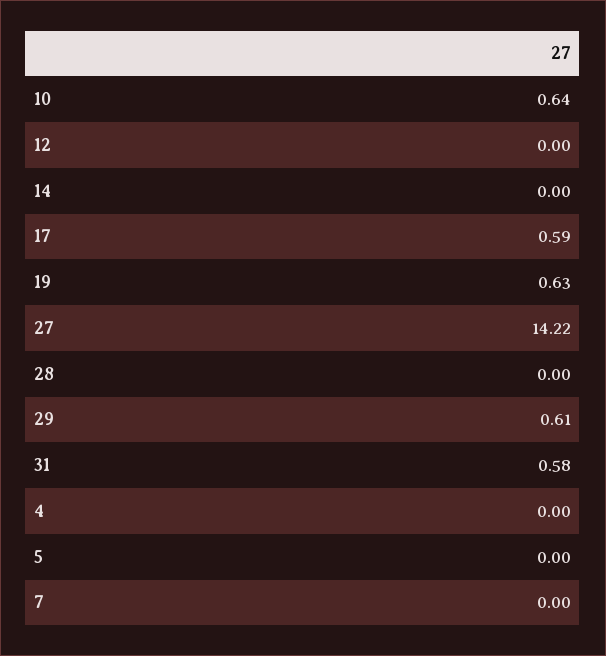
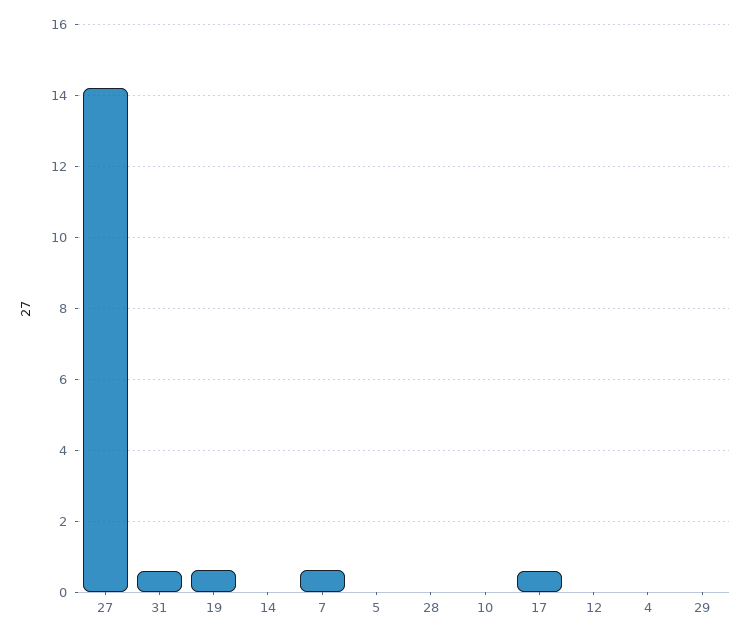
10: 0.64 -> 0
29: 0.61 -> 0
7: 0 -> 0.6

